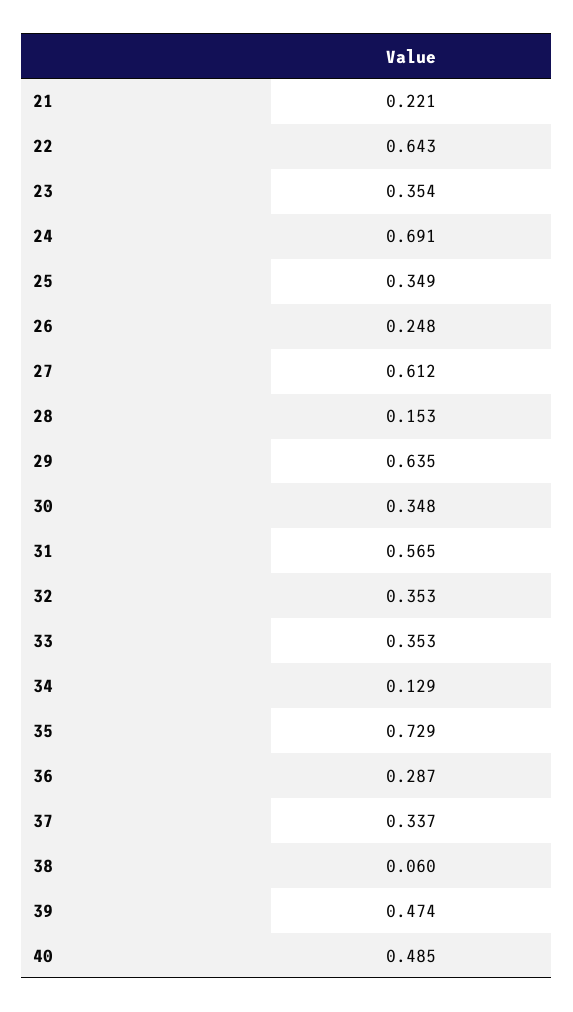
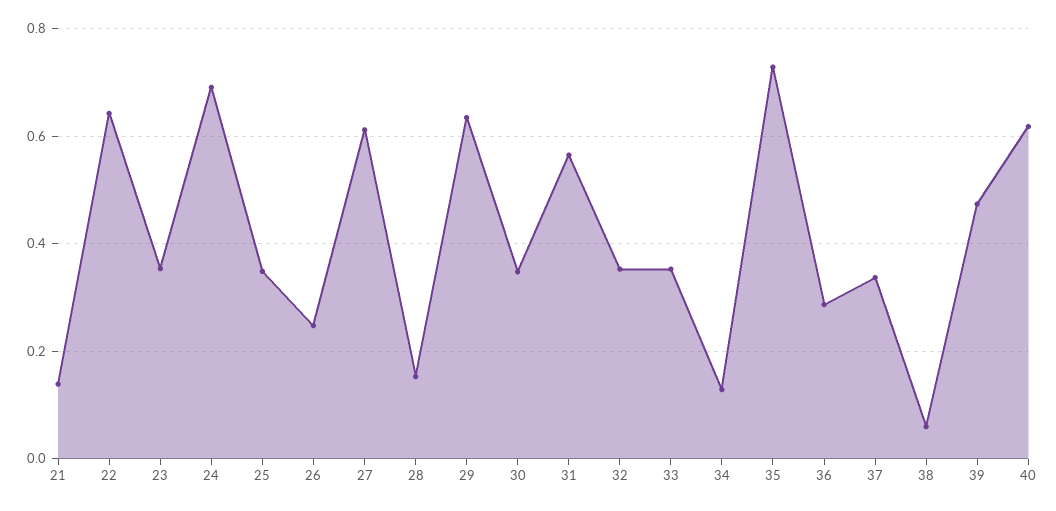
21: 0.221 -> 0.14
40: 0.485 -> 0.62

